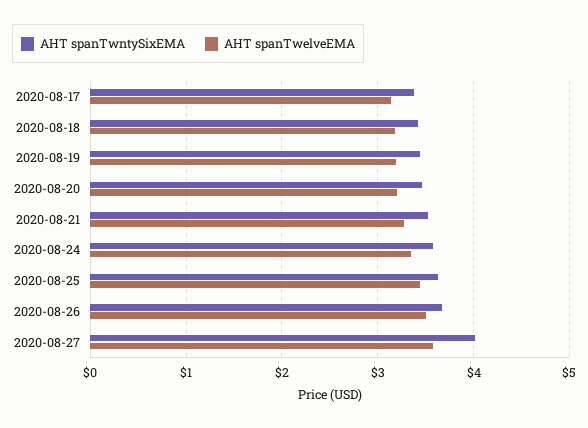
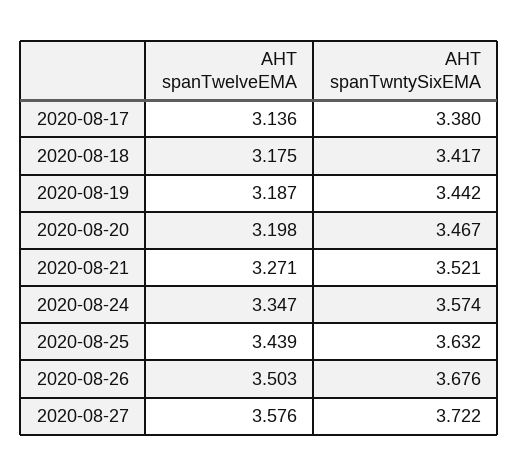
AHT spanTwntySixEMA, 2020-08-27: 4 -> 3.722

